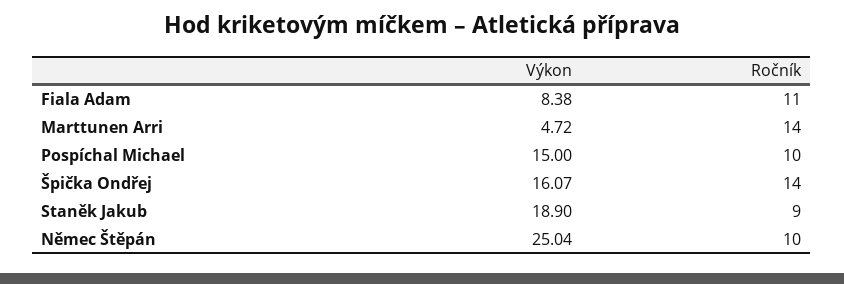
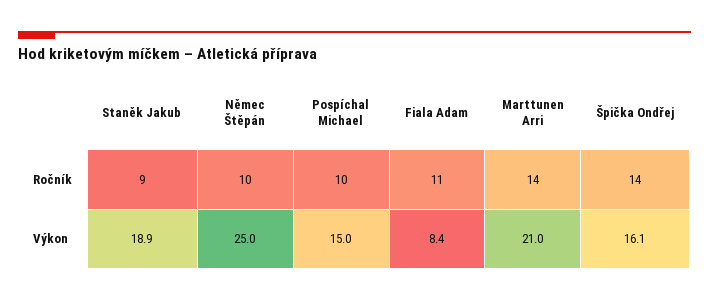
Výkon, Marttunen Arri: 4.72 -> 21

